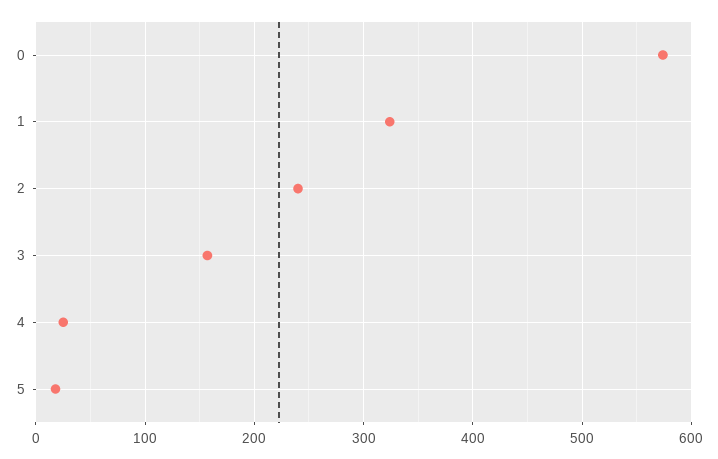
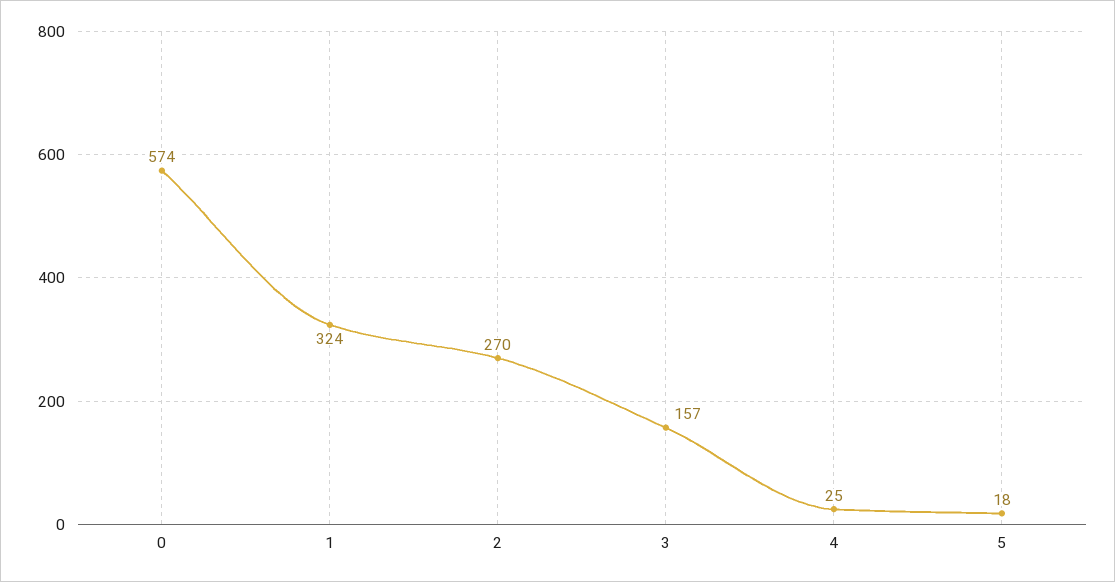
2: 240 -> 270

